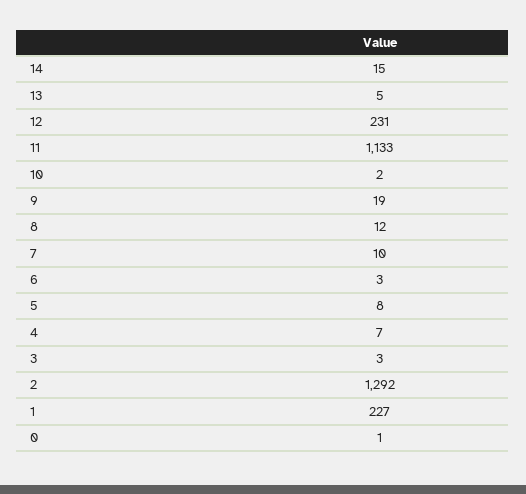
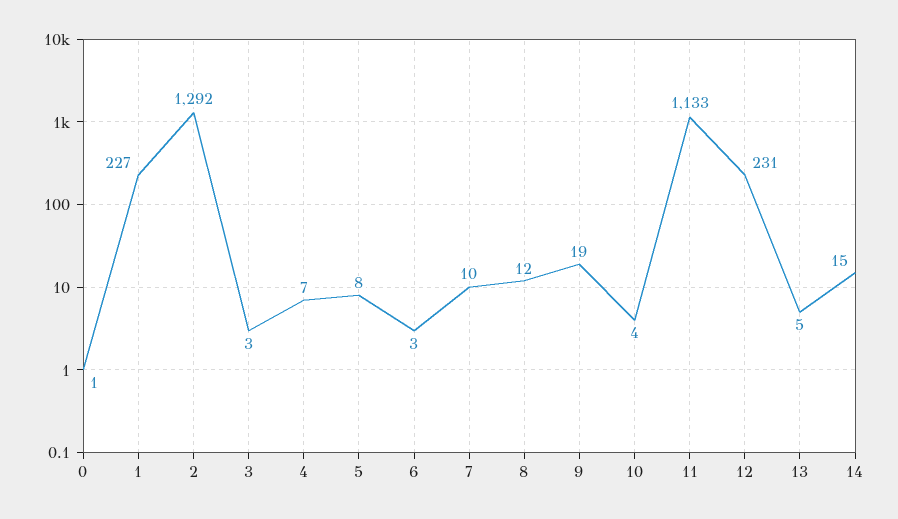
10: 2 -> 4

